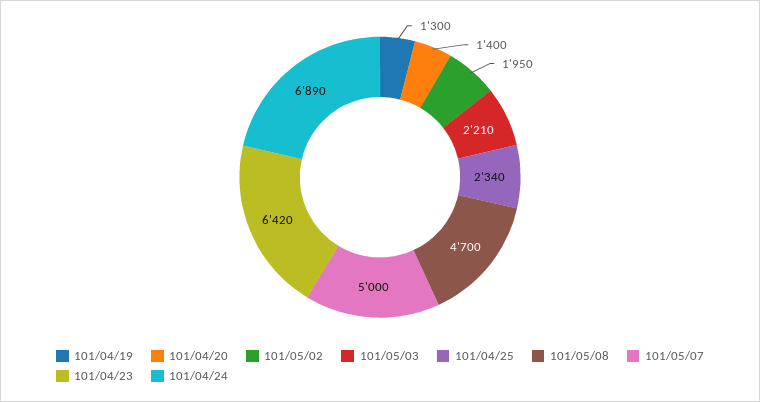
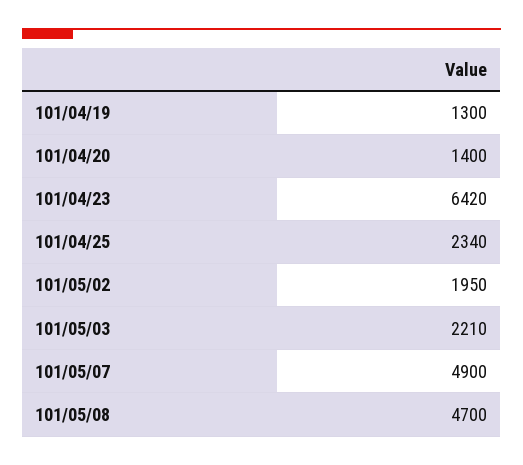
101/05/07: 5000 -> 4900
101/04/24: 6890 -> none

